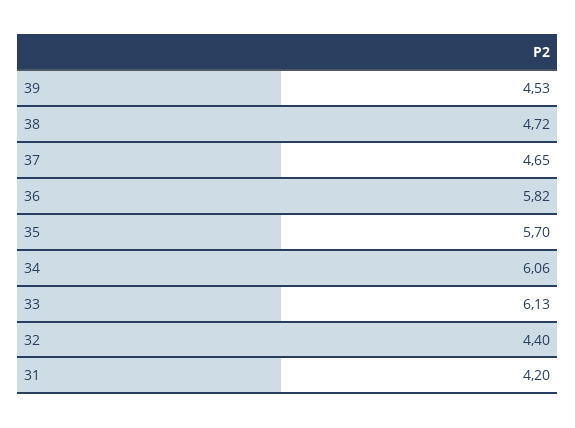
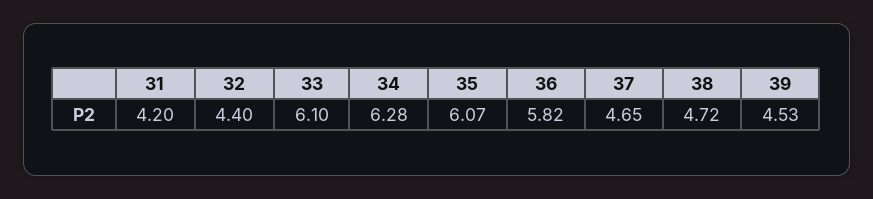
35: 5.7 -> 6.07
34: 6.06 -> 6.28
33: 6.13 -> 6.1

